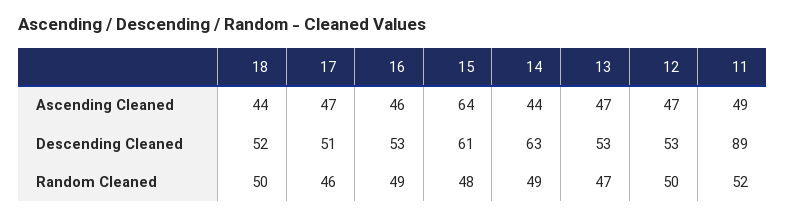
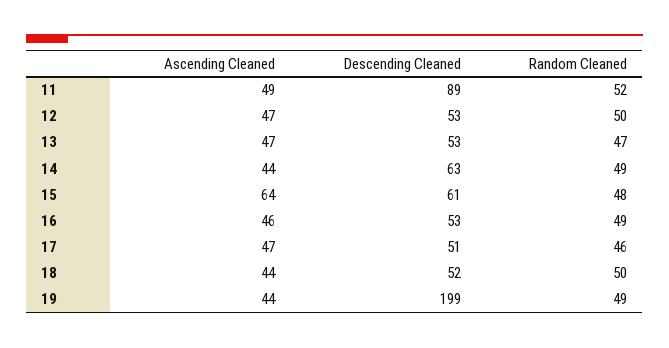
19, Ascending Cleaned: none -> 44
19, Descending Cleaned: none -> 199
19, Random Cleaned: none -> 49

